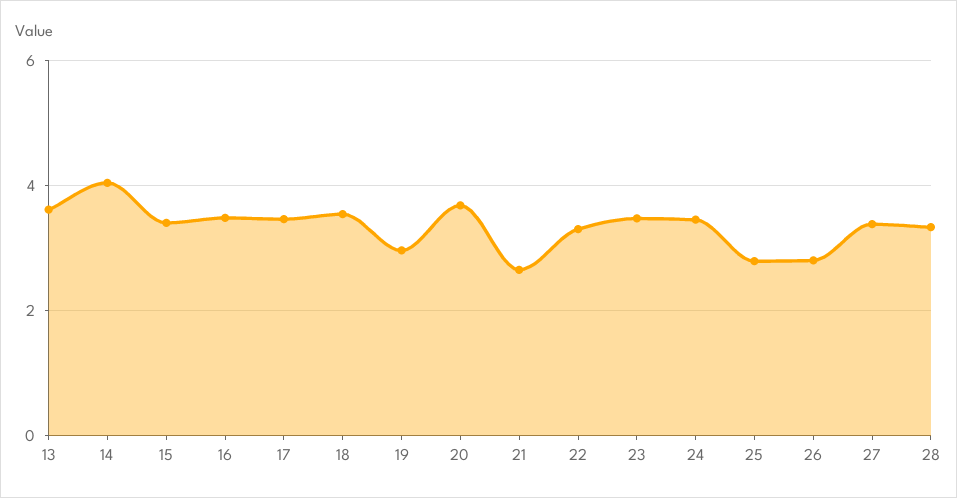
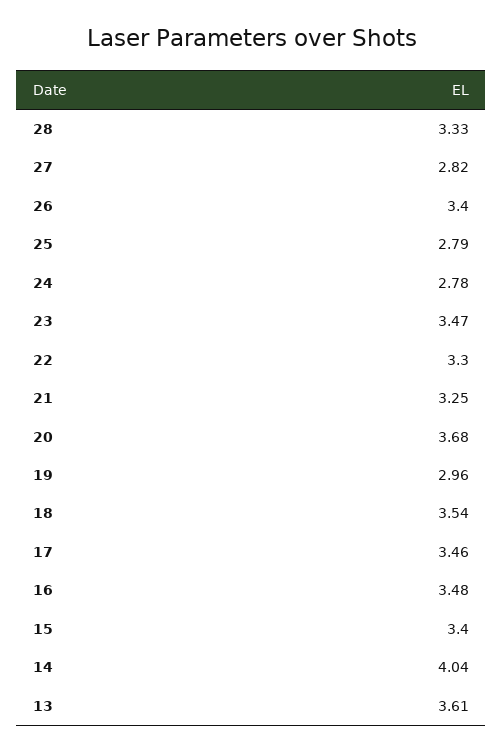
21: 2.6 -> 3.25
24: 3.4 -> 2.78
26: 2.8 -> 3.4
27: 3.4 -> 2.82

